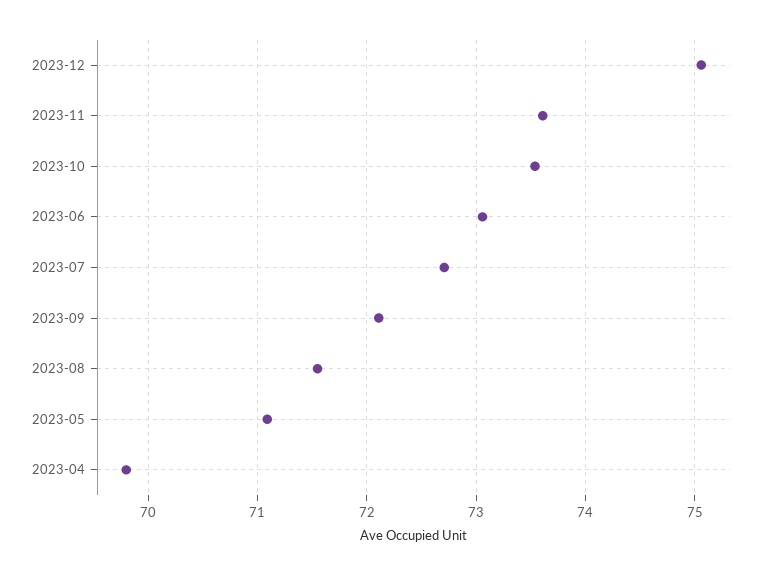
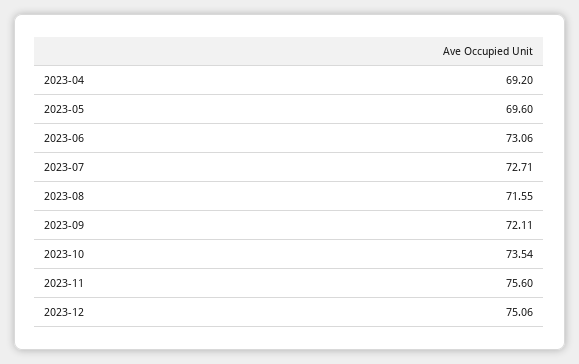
2023-11: 73.6 -> 75.6
2023-05: 71.1 -> 69.6
2023-04: 69.8 -> 69.2

